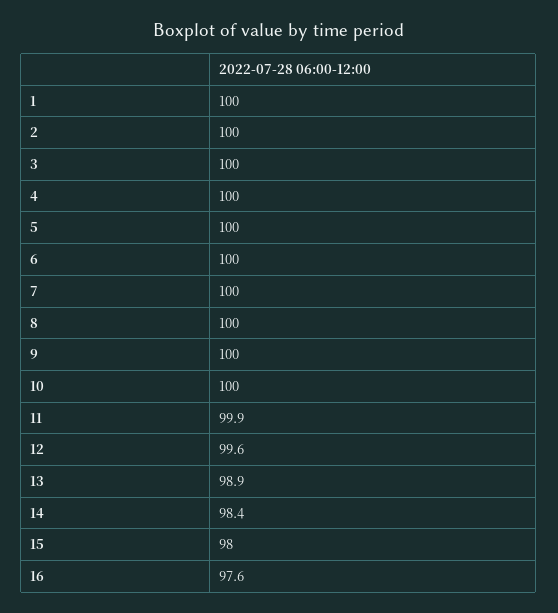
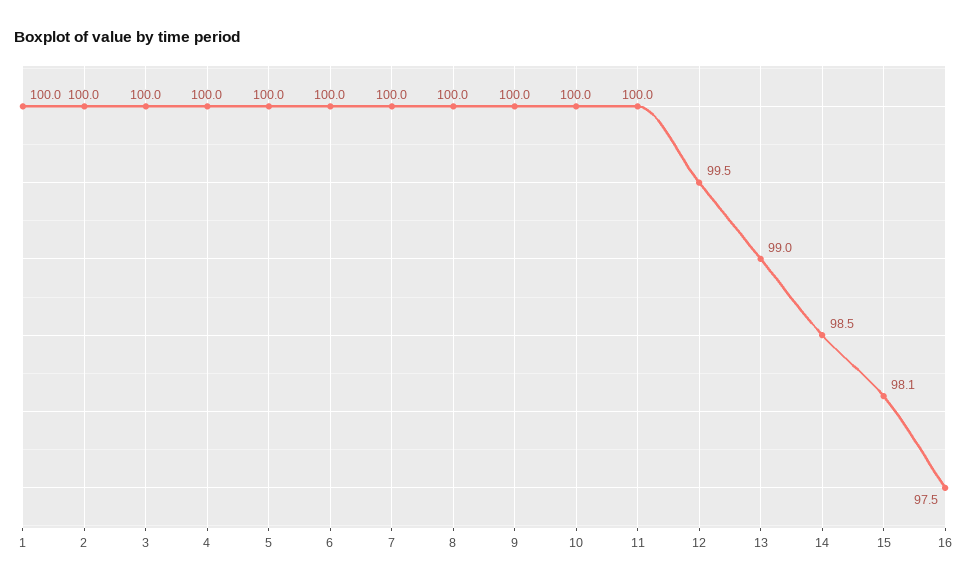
11: 99.9 -> 100
12: 99.6 -> 99.5
13: 98.9 -> 99
14: 98.4 -> 98.5
15: 98 -> 98.1
16: 97.6 -> 97.5

